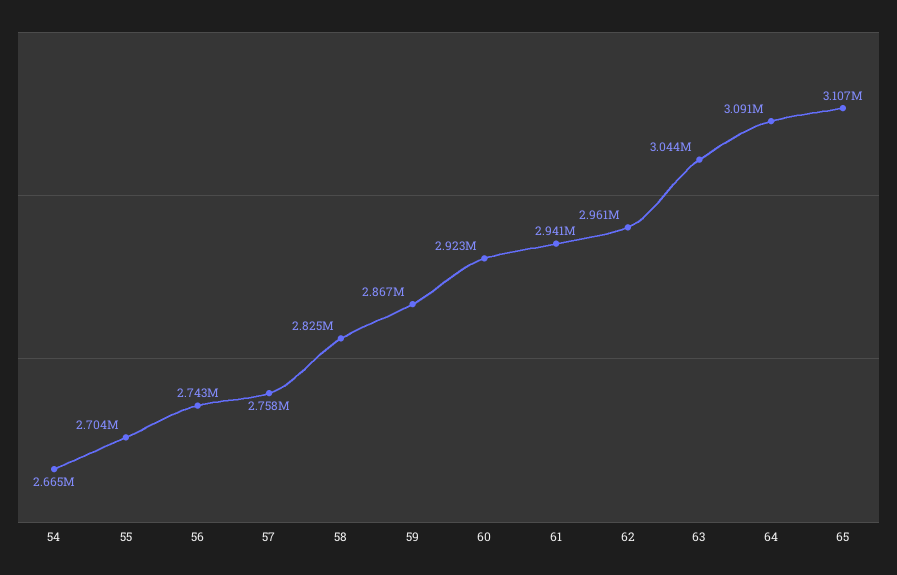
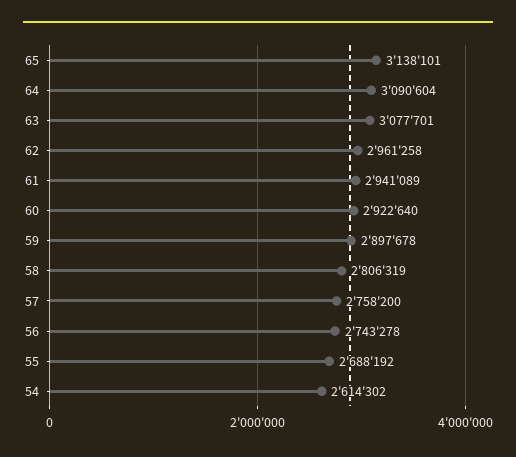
54: 2665000 -> 2614302
55: 2704000 -> 2688192
58: 2825000 -> 2806319
59: 2867000 -> 2897678
63: 3044000 -> 3077701
65: 3107000 -> 3138101

